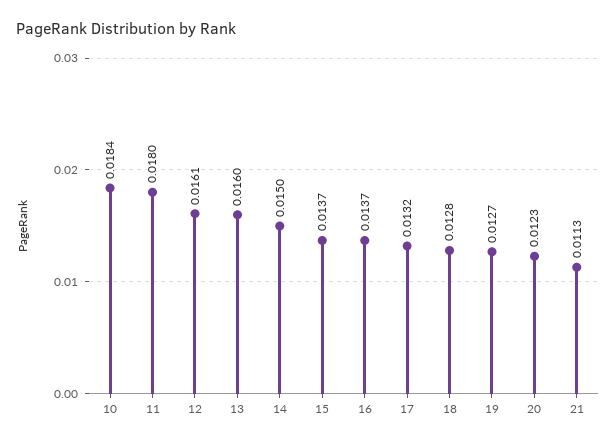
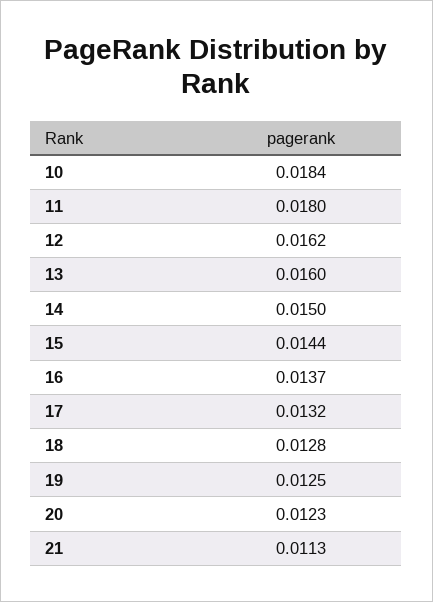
12: 0.0161 -> 0.0162
15: 0.0137 -> 0.0144
19: 0.0127 -> 0.0125

